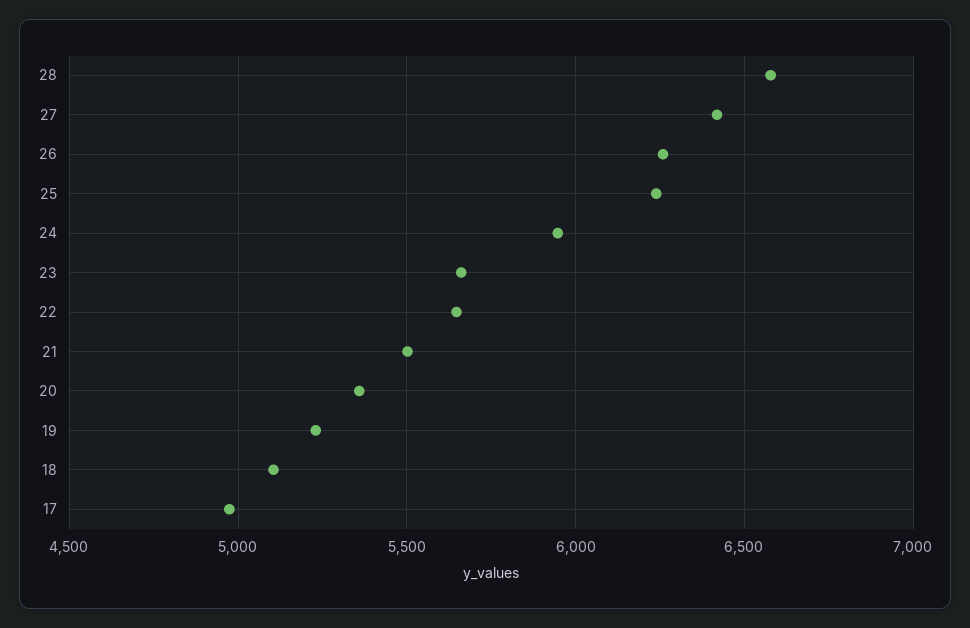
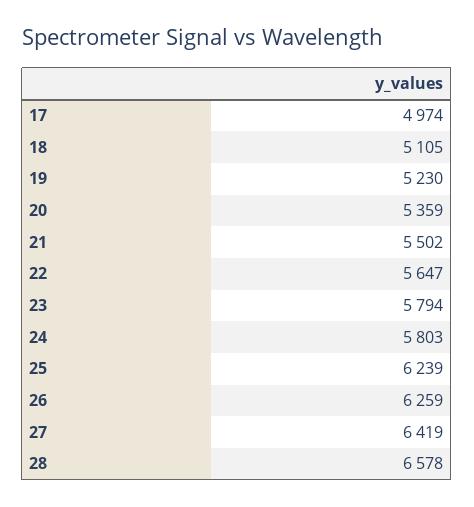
24: 5950 -> 5803
23: 5650 -> 5794

